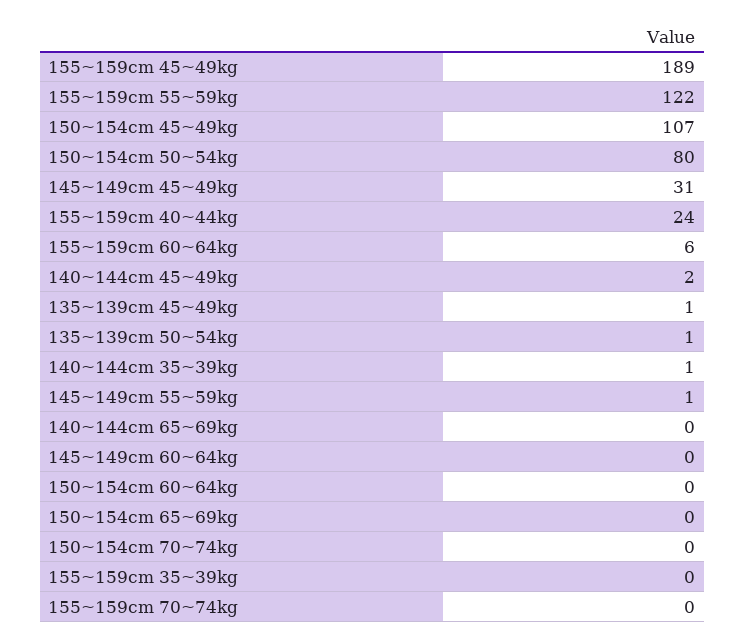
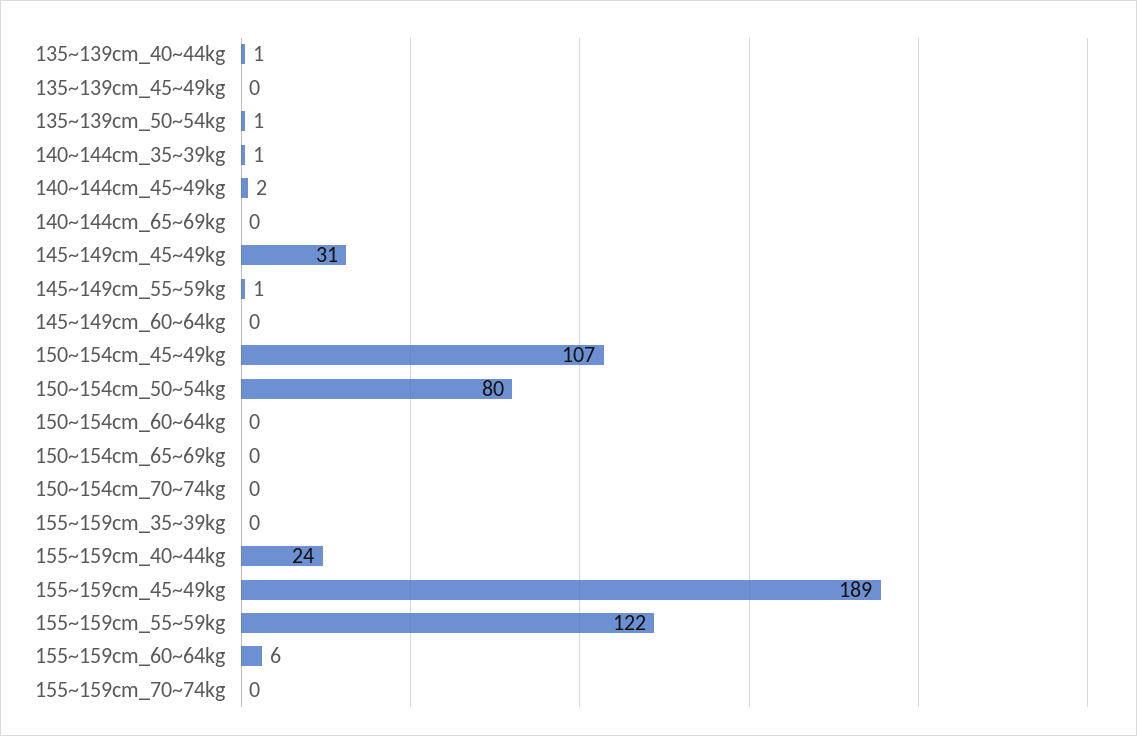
135~139cm 45~49kg: 1 -> 0
135~139cm_40~44kg: none -> 1

